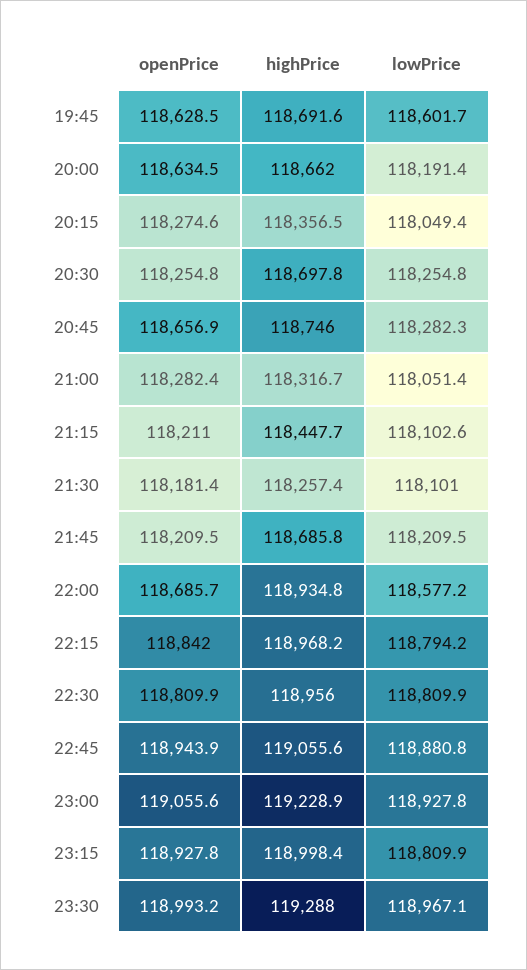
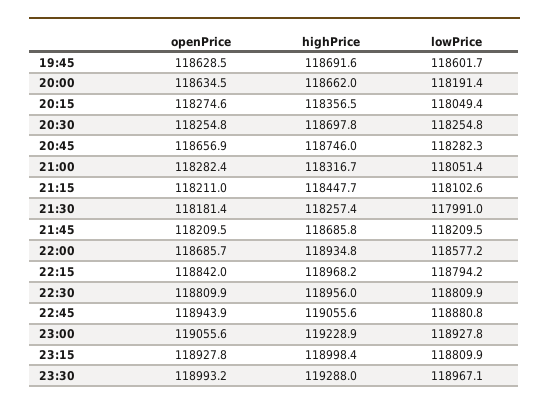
lowPrice, 21:30: 118101 -> 117991

